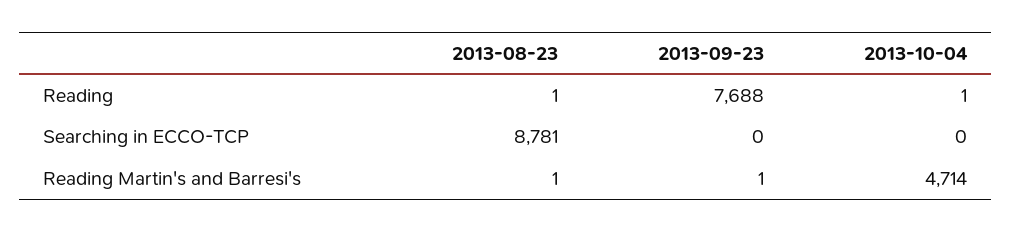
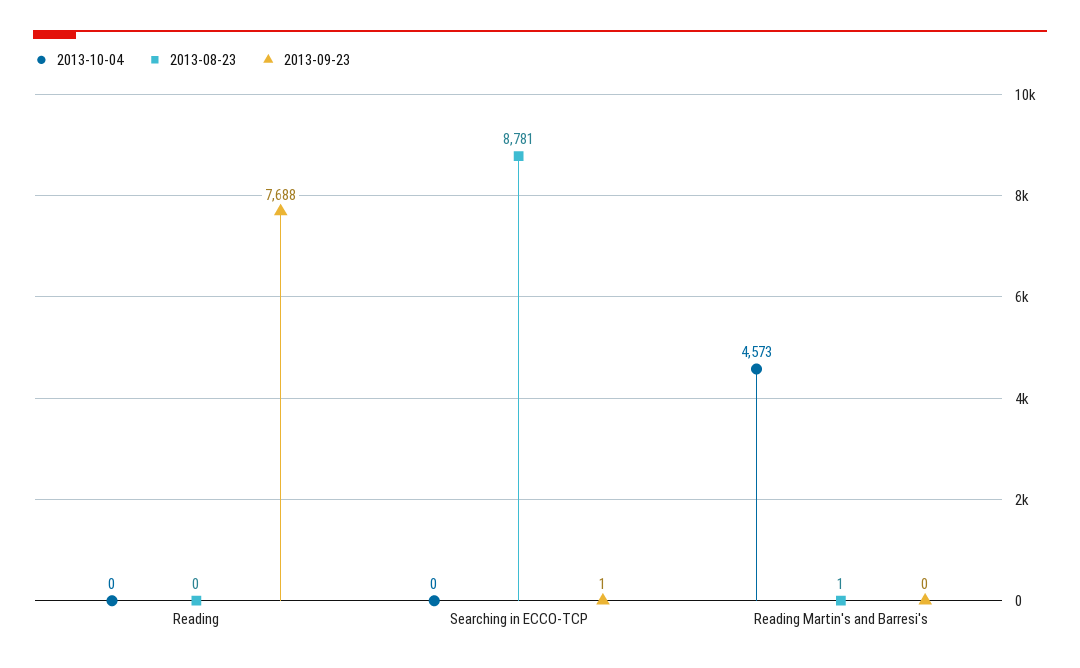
2013-08-23, Reading: 1 -> 0
2013-10-04, Reading: 1 -> 0
2013-09-23, Searching in ECCO-TCP: 0 -> 1
2013-09-23, Reading Martin's and Barresi's: 1 -> 0
2013-10-04, Reading Martin's and Barresi's: 4714 -> 4573

